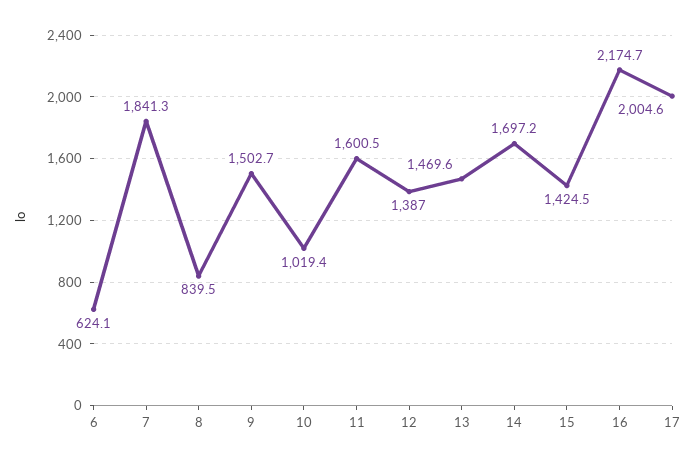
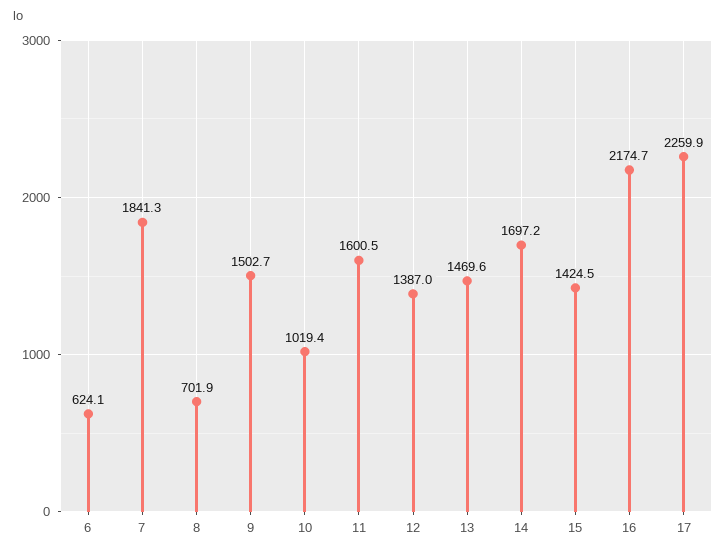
8: 839.5 -> 701.9
17: 2004.6 -> 2259.9

